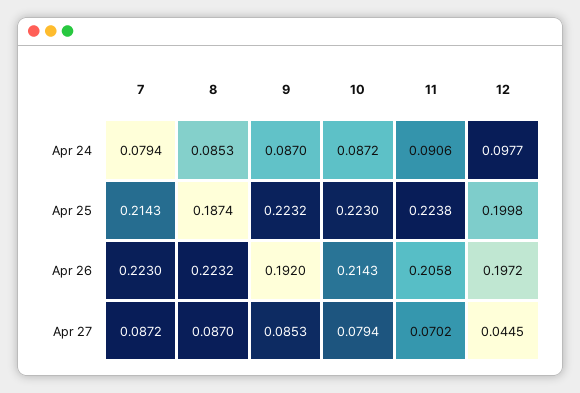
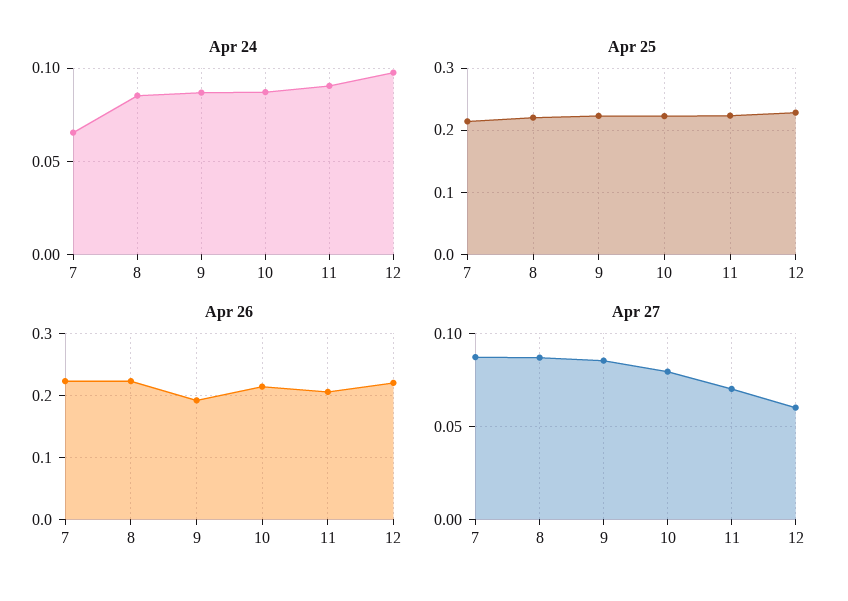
Apr 24, 7: 0.0794 -> 0.065
Apr 25, 8: 0.1874 -> 0.22
Apr 25, 12: 0.1998 -> 0.23
Apr 26, 12: 0.1972 -> 0.22
Apr 27, 12: 0.0445 -> 0.06

